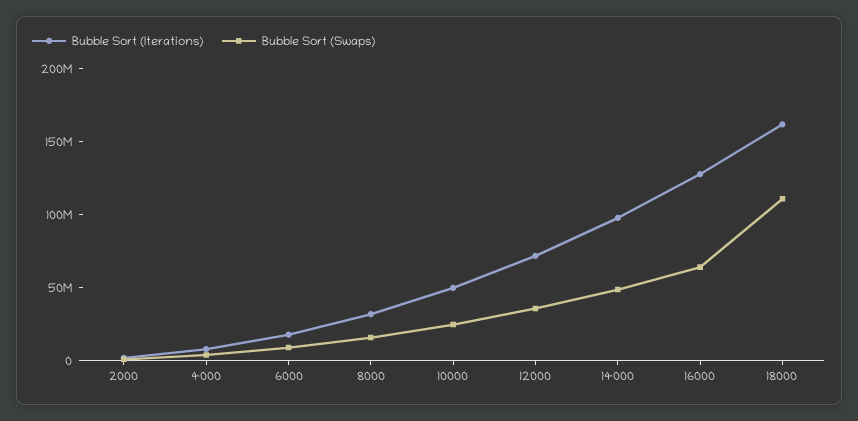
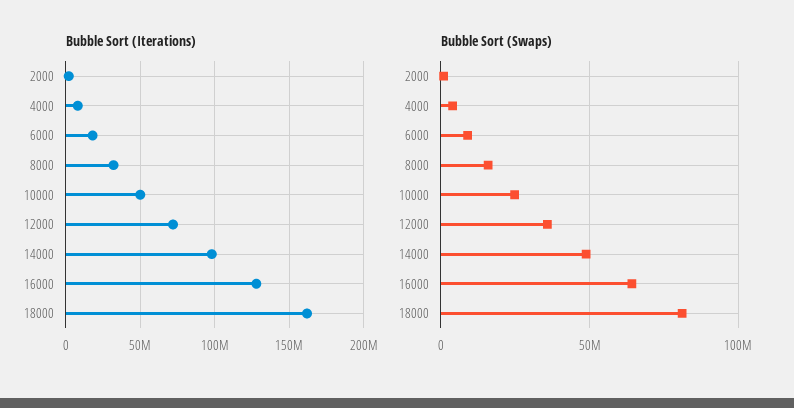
Bubble Sort (Swaps), 18000: 110000000 -> 80000000

